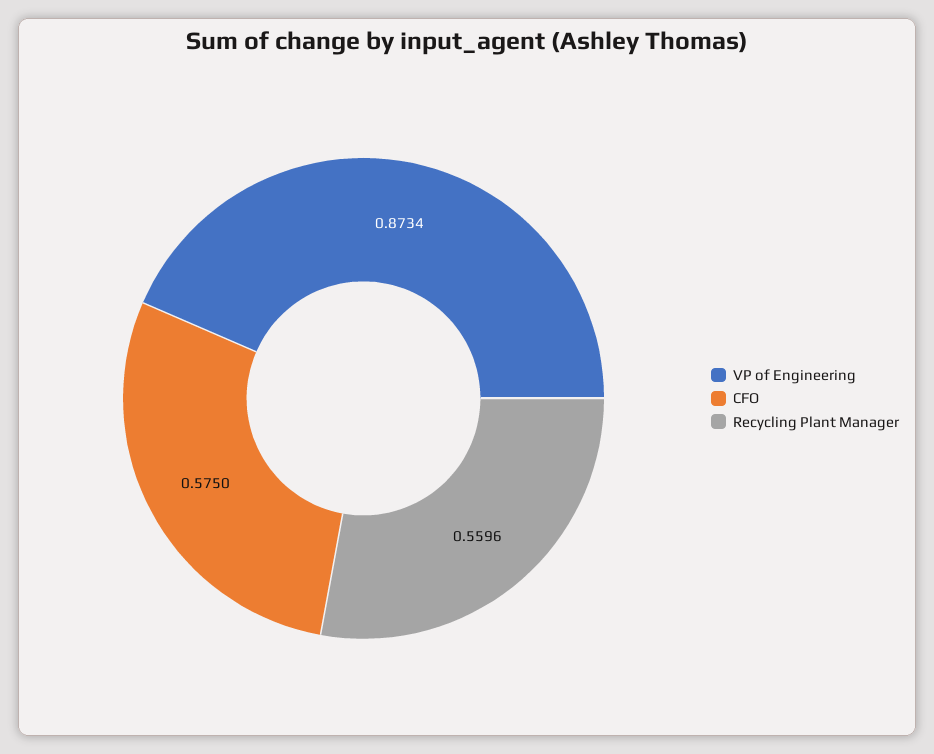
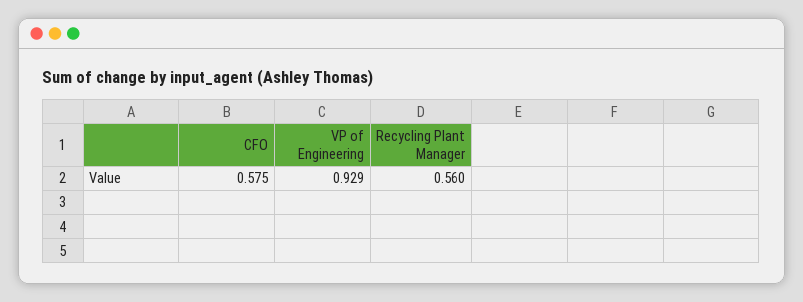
VP of Engineering: 0.8734 -> 0.929

